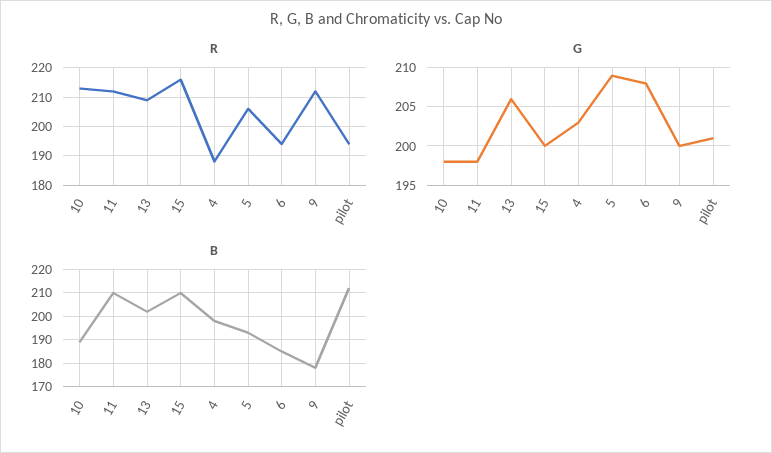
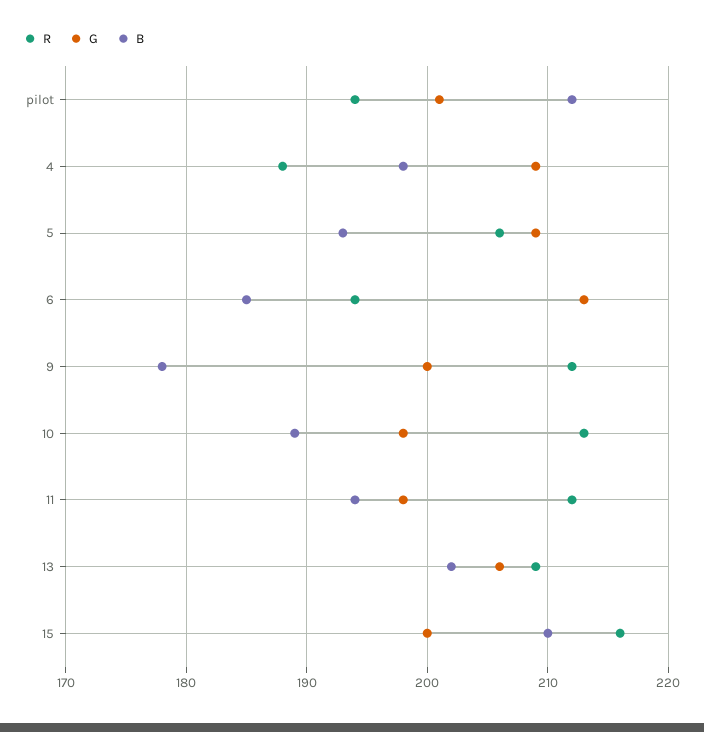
G, 4: 203 -> 209
G, 6: 208 -> 213
B, 11: 210 -> 194

